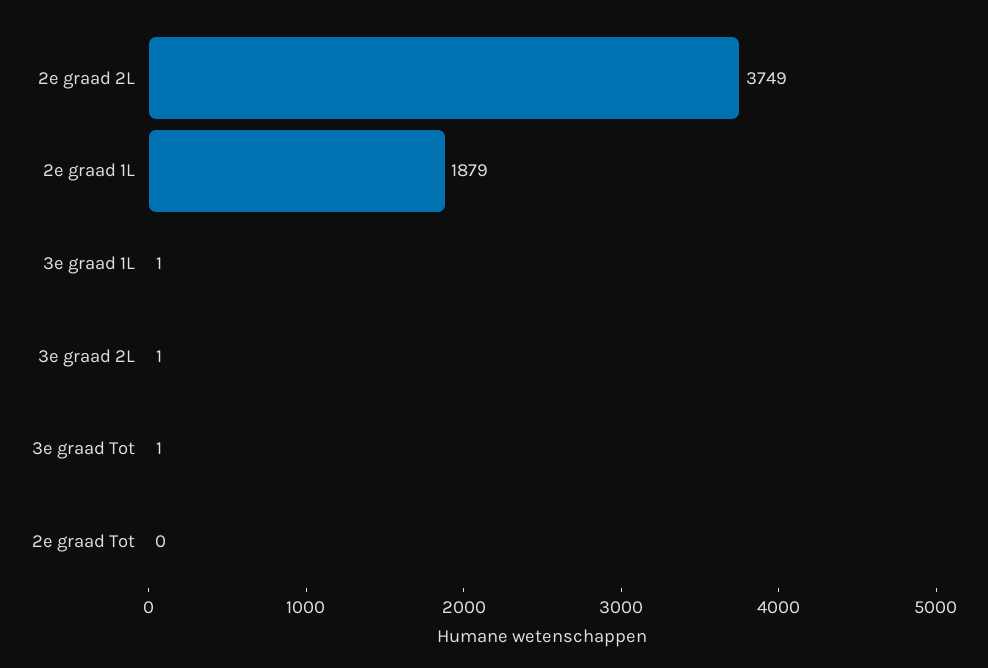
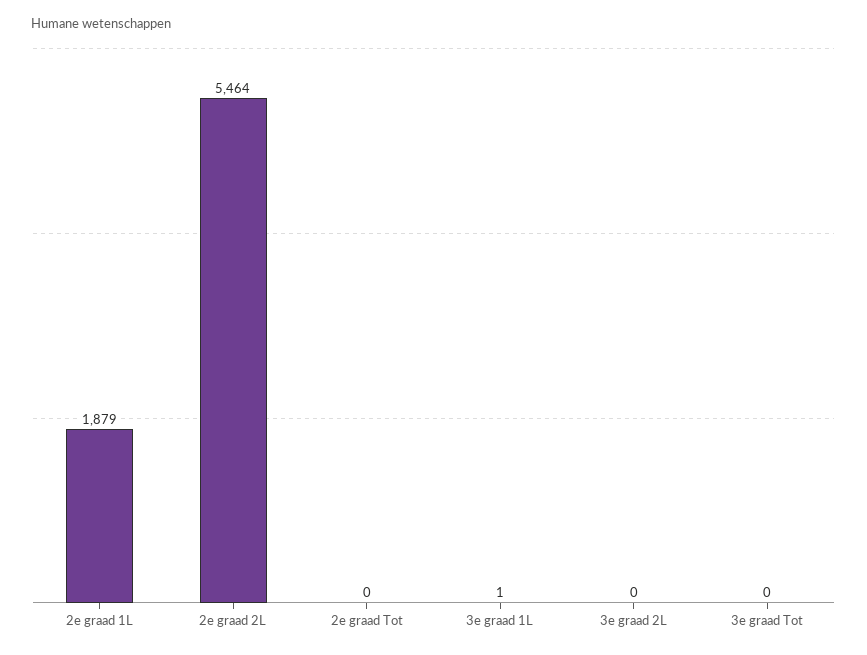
2e graad 2L: 3749 -> 5464
3e graad 2L: 1 -> 0
3e graad Tot: 1 -> 0

